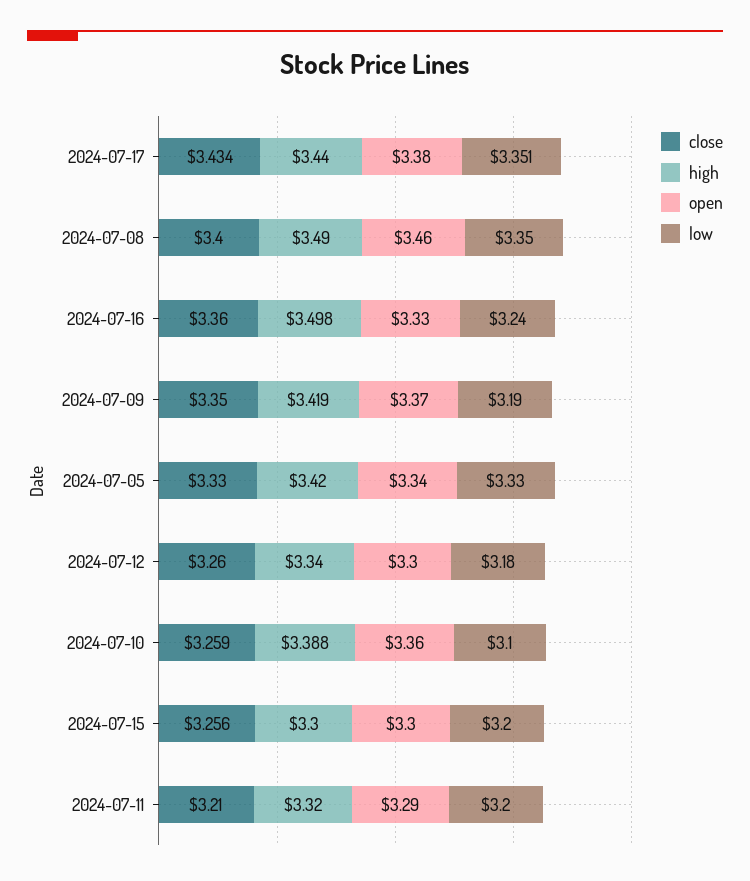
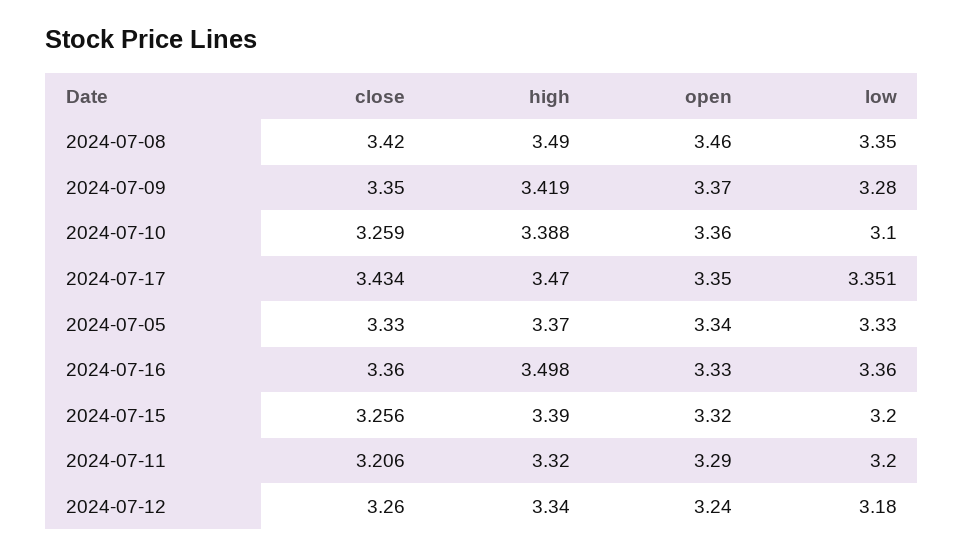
high, 2024-07-17: 3.44 -> 3.47
open, 2024-07-17: 3.38 -> 3.35
close, 2024-07-08: 3.4 -> 3.42
low, 2024-07-16: 3.24 -> 3.36
low, 2024-07-09: 3.19 -> 3.28
high, 2024-07-05: 3.42 -> 3.37
open, 2024-07-12: 3.3 -> 3.24
high, 2024-07-15: 3.3 -> 3.39
open, 2024-07-15: 3.3 -> 3.32
close, 2024-07-11: 3.21 -> 3.206

